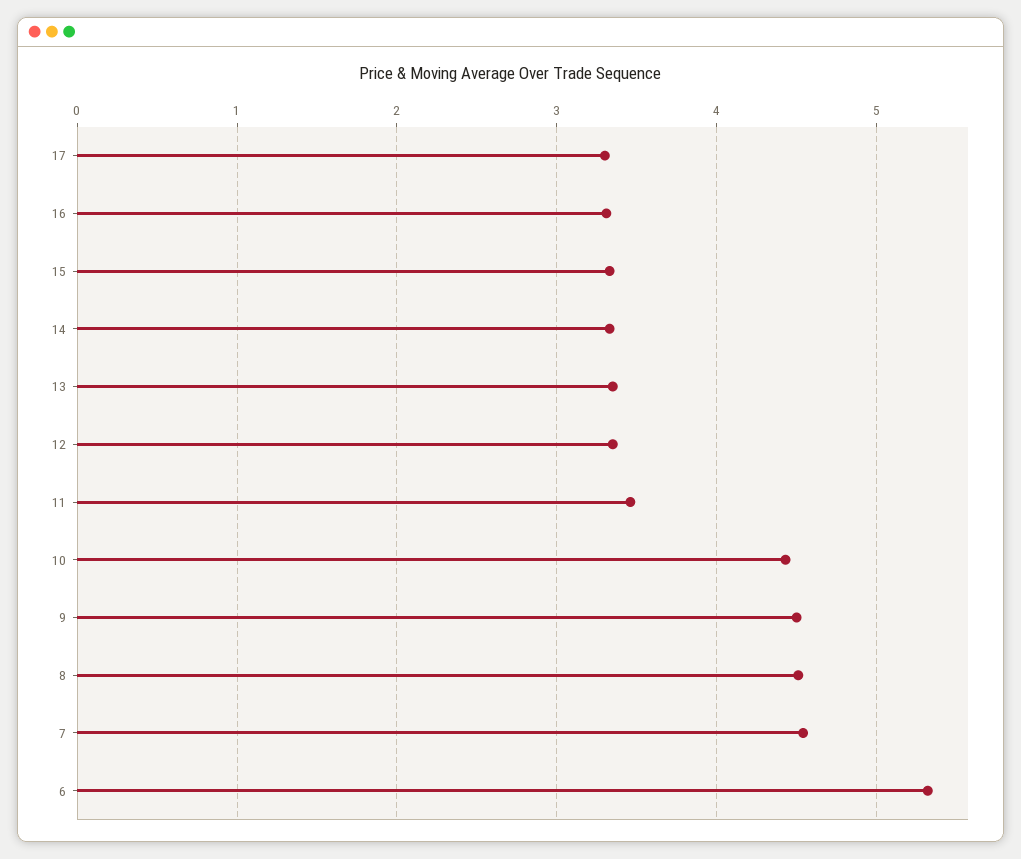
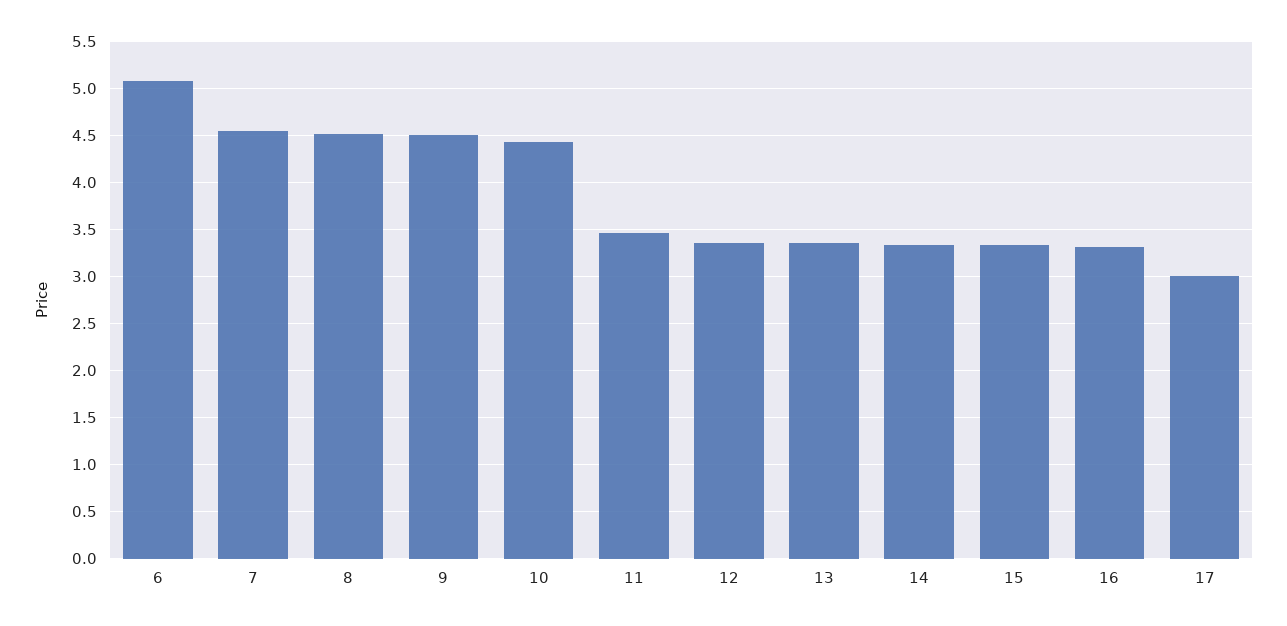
17: 3.3 -> 3
6: 5.3 -> 5.1

